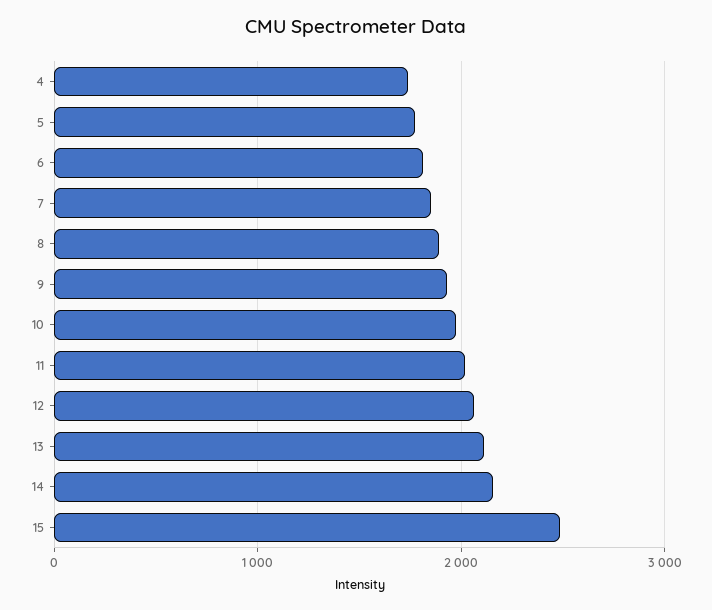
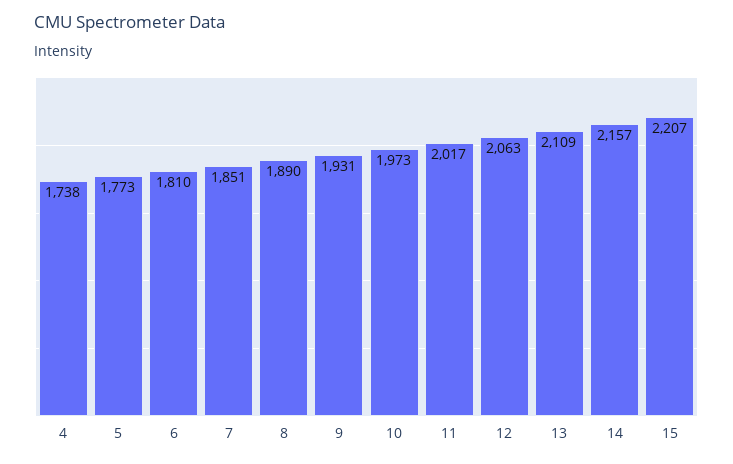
15: 2500 -> 2207

